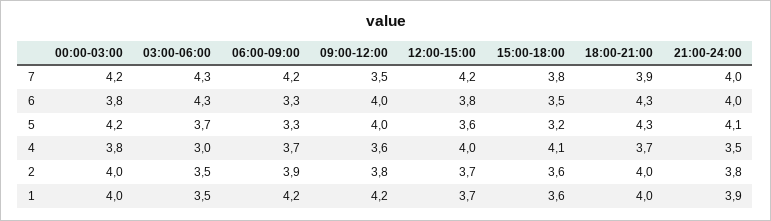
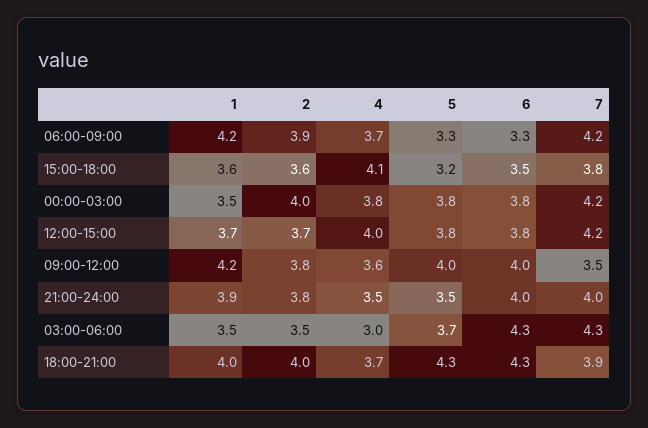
00:00-03:00, 5: 4.2 -> 3.8
12:00-15:00, 5: 3.6 -> 3.8
21:00-24:00, 5: 4.1 -> 3.5
00:00-03:00, 1: 4 -> 3.5

